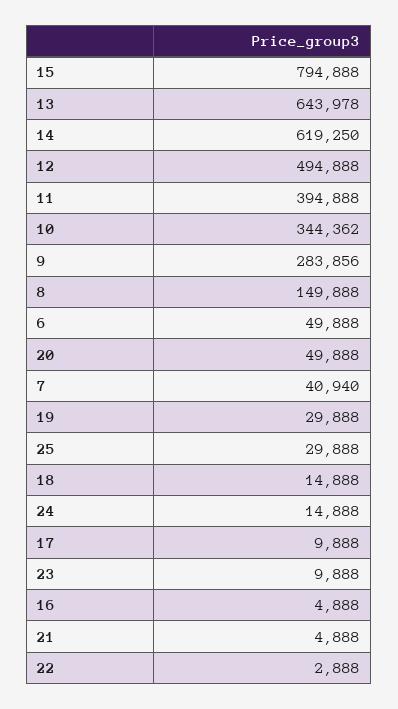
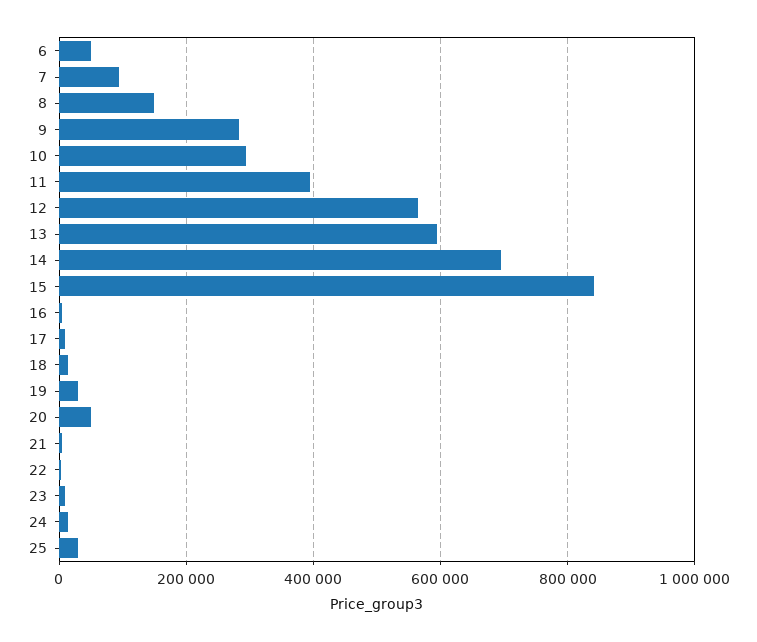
15: 794888 -> 840000
13: 643978 -> 600000
14: 619250 -> 700000
12: 494888 -> 560000
10: 344362 -> 300000
7: 40940 -> 100000

